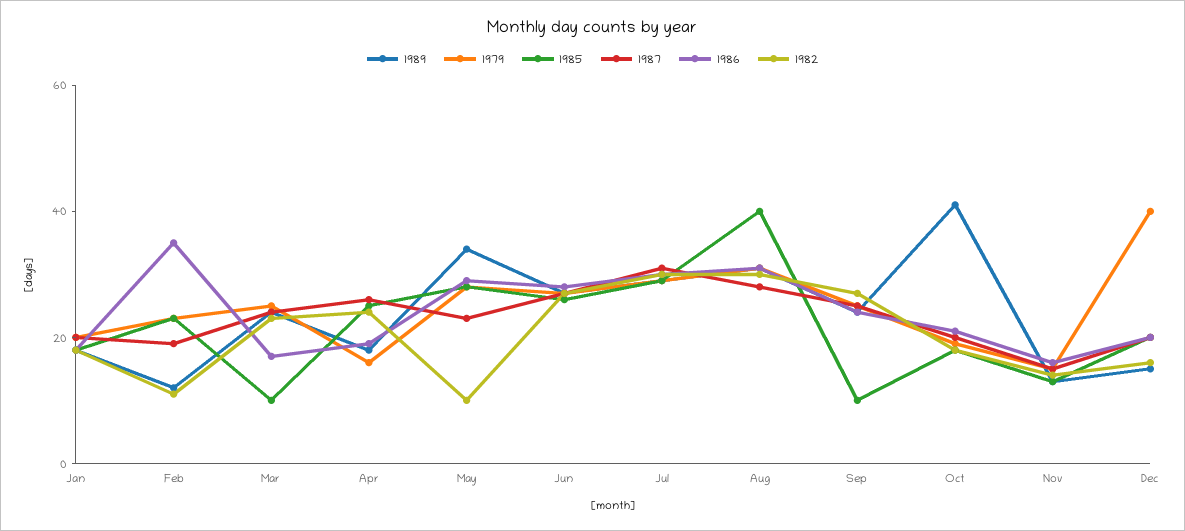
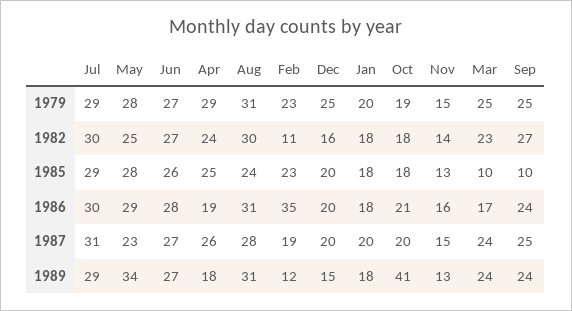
1979, Apr: 15 -> 29
1982, May: 10 -> 25
1985, Aug: 40 -> 24
1979, Dec: 40 -> 25

